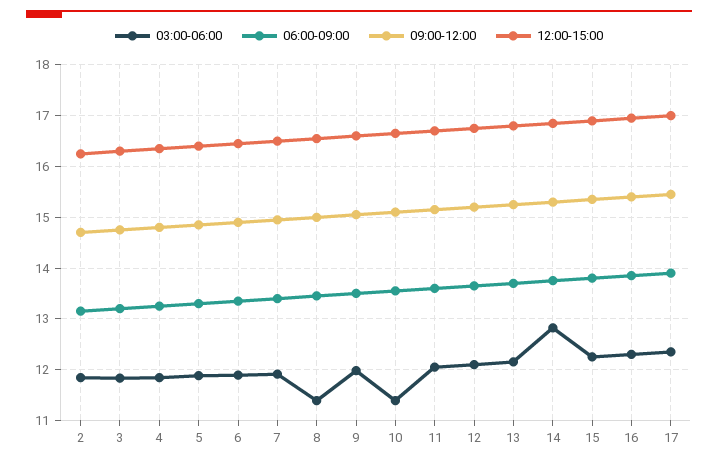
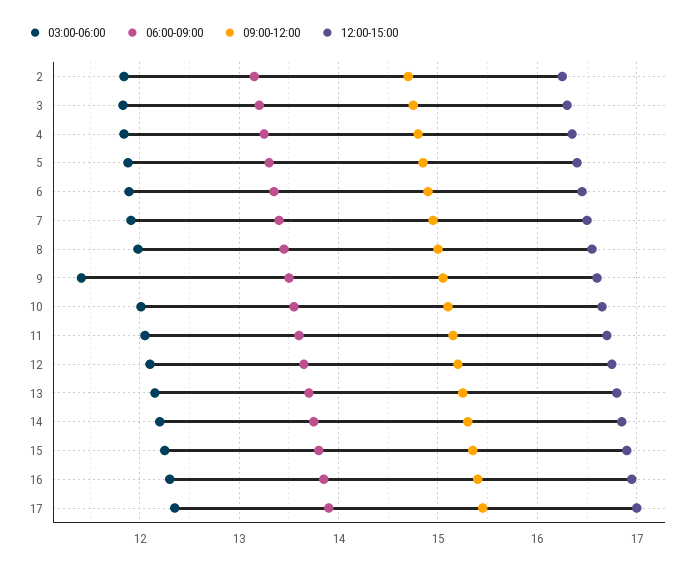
03:00-06:00, 8: 11.4 -> 12
03:00-06:00, 9: 12 -> 11.4
03:00-06:00, 10: 11.4 -> 12
03:00-06:00, 14: 12.8 -> 12.2

